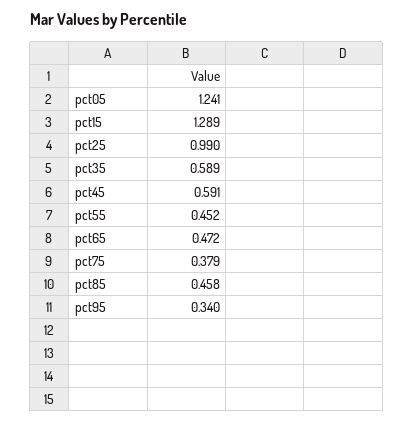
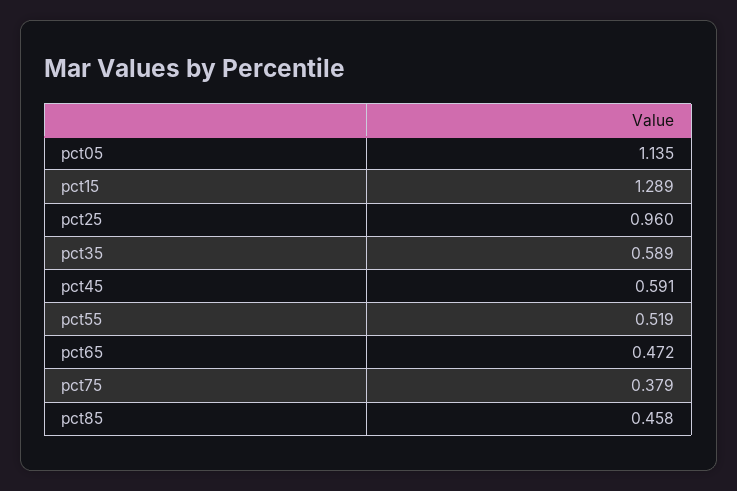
pct05: 1.241 -> 1.135
pct25: 0.99 -> 0.96
pct55: 0.452 -> 0.519
pct95: 0.34 -> none

